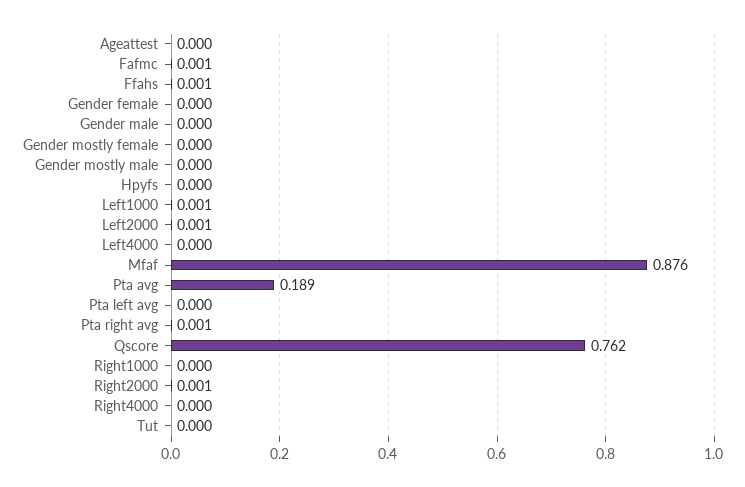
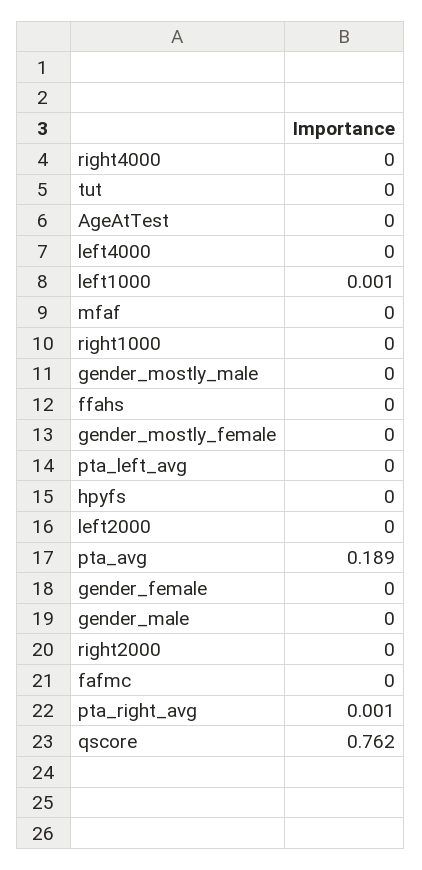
Fafmc: 0.001 -> 0
Ffahs: 0.001 -> 0
Left2000: 0.001 -> 0
Mfaf: 0.876 -> 0
Right2000: 0.001 -> 0

